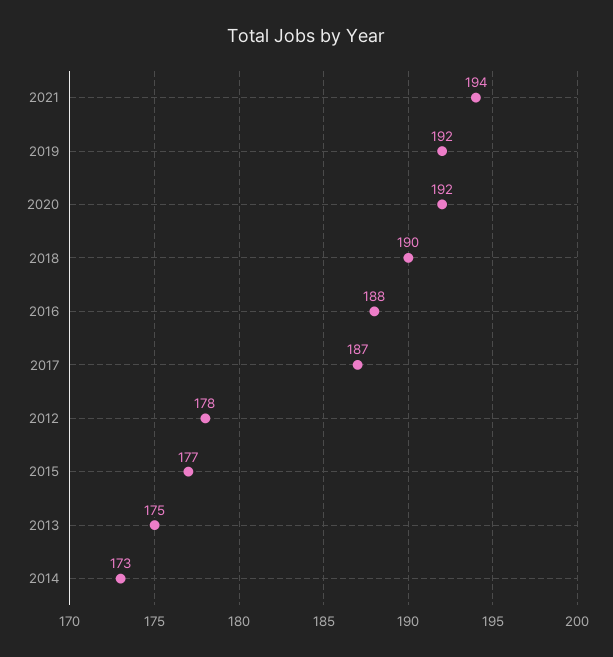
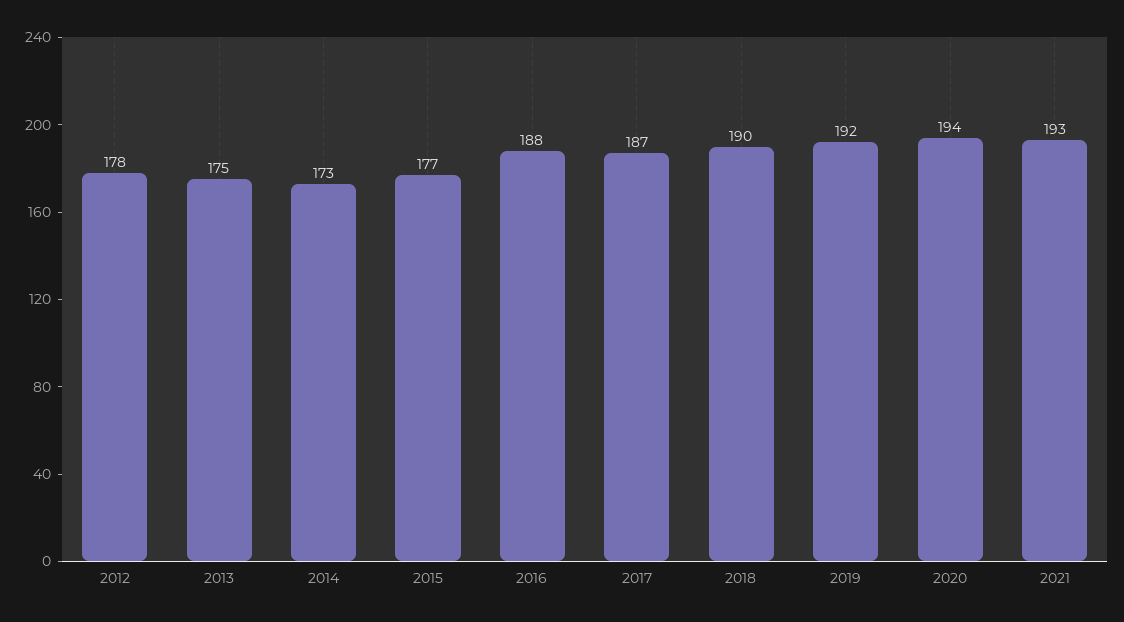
2021: 194 -> 193
2020: 192 -> 194

